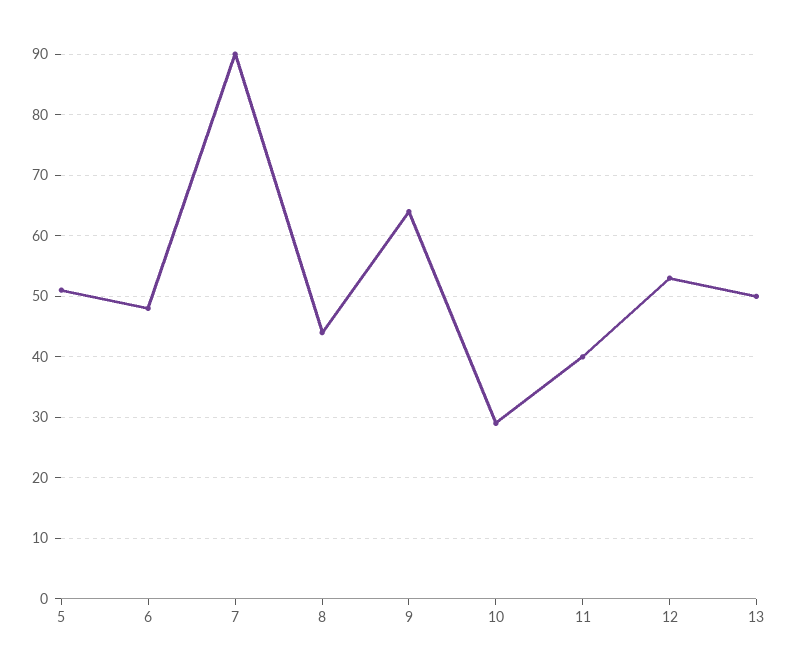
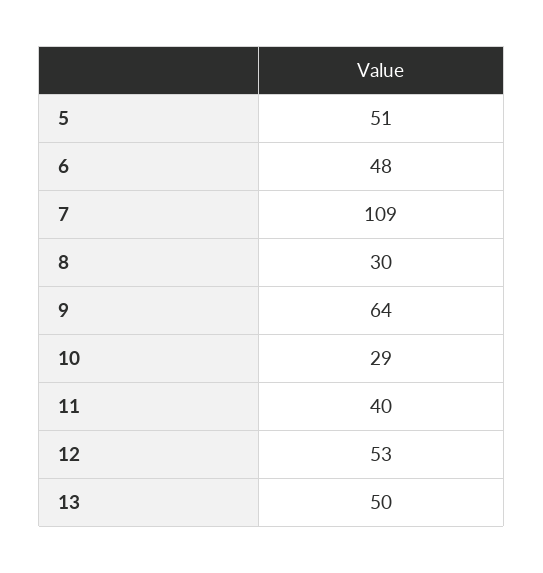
7: 90 -> 109
8: 44 -> 30

